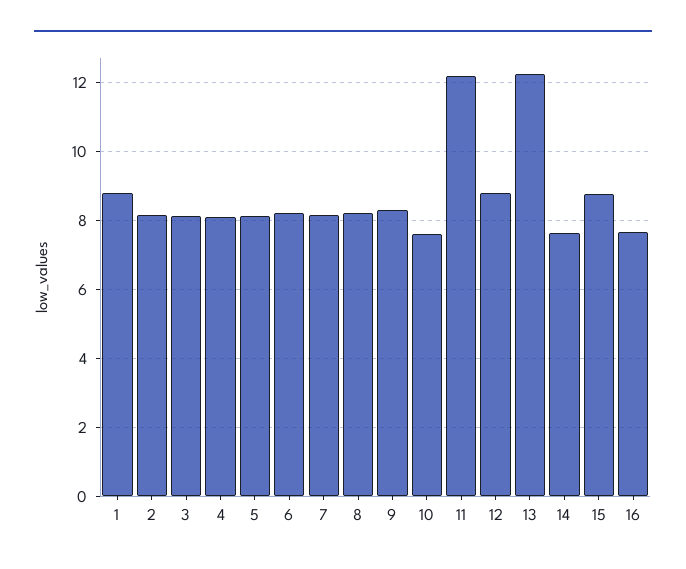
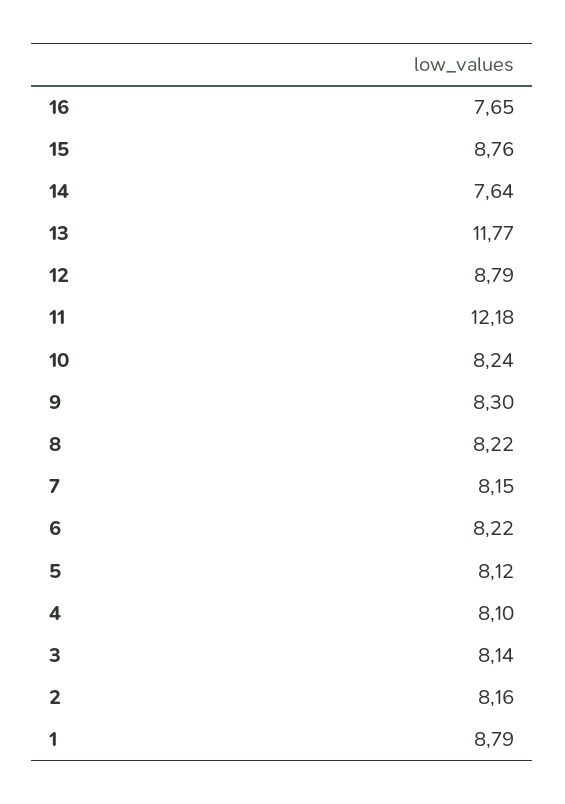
10: 7.6 -> 8.24
13: 12.2 -> 11.77

